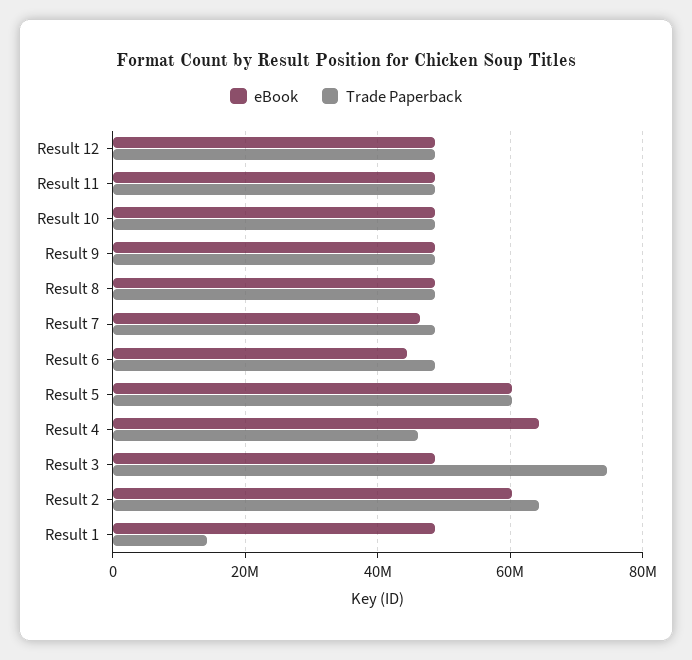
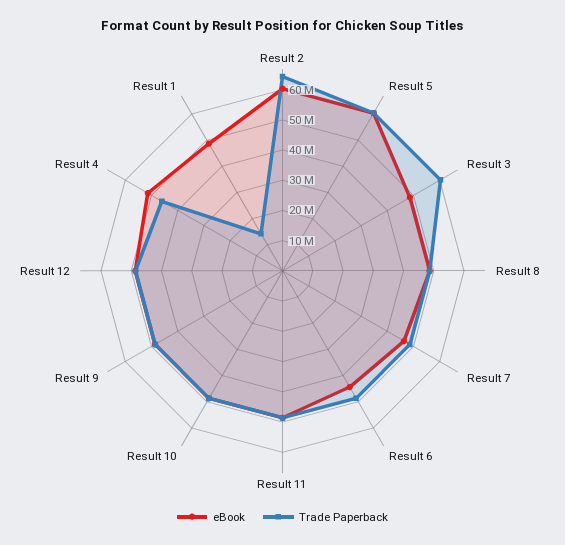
eBook, Result 4: 64000000 -> 50000000
Trade Paperback, Result 3: 74000000 -> 60000000

